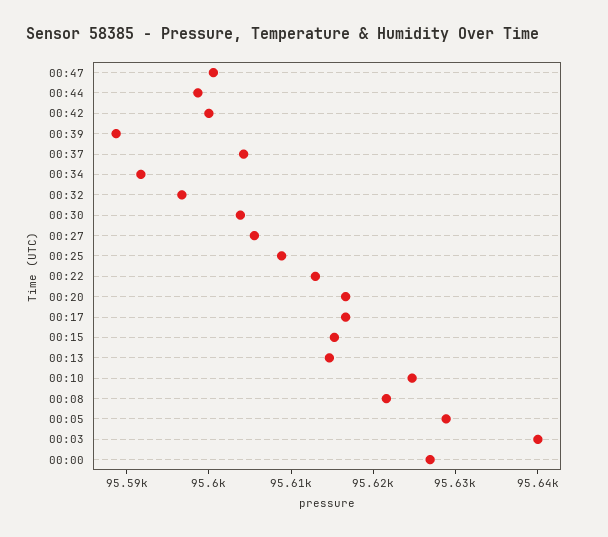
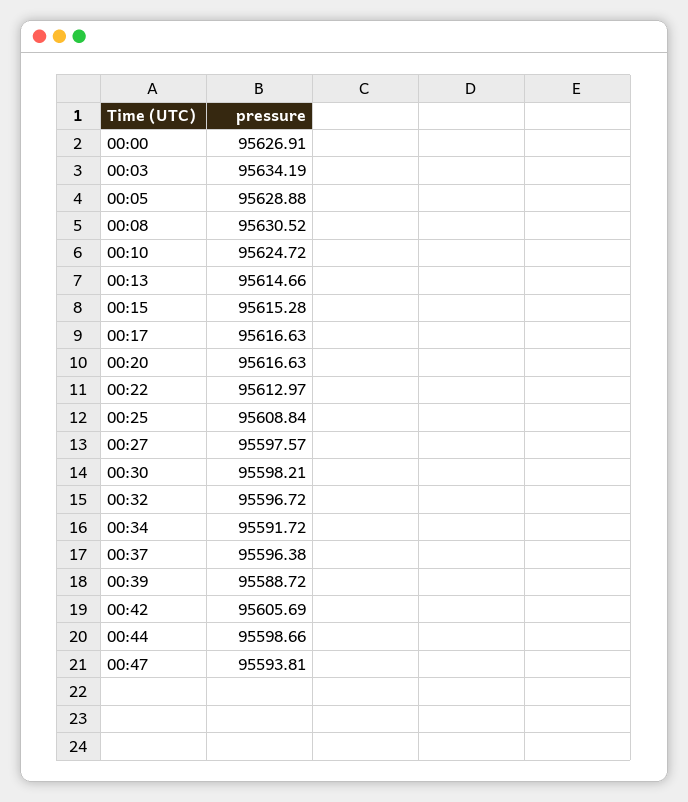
00:47: 95600 -> 95593.81
00:42: 95600 -> 95605.69
00:37: 95604 -> 95596.38
00:30: 95604 -> 95598.21
00:27: 95606 -> 95597.57
00:08: 95622 -> 95630.52
00:03: 95640 -> 95634.19

